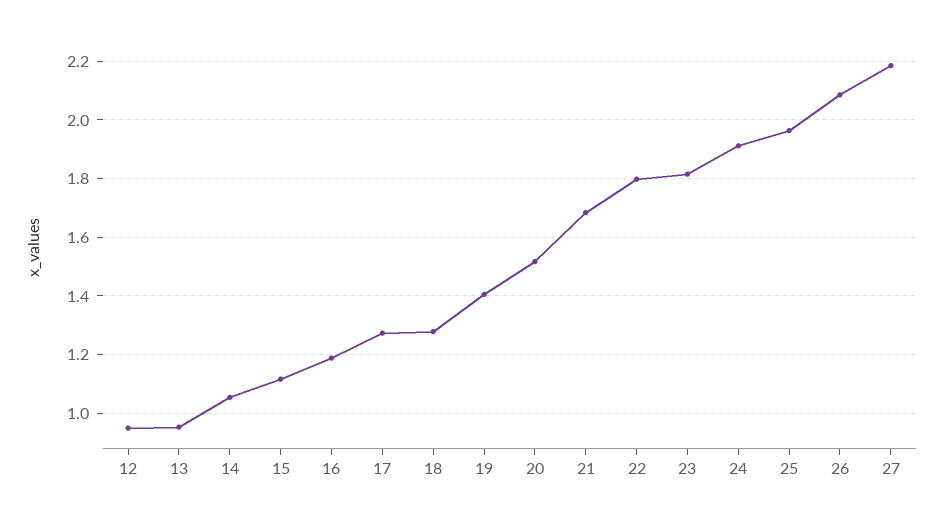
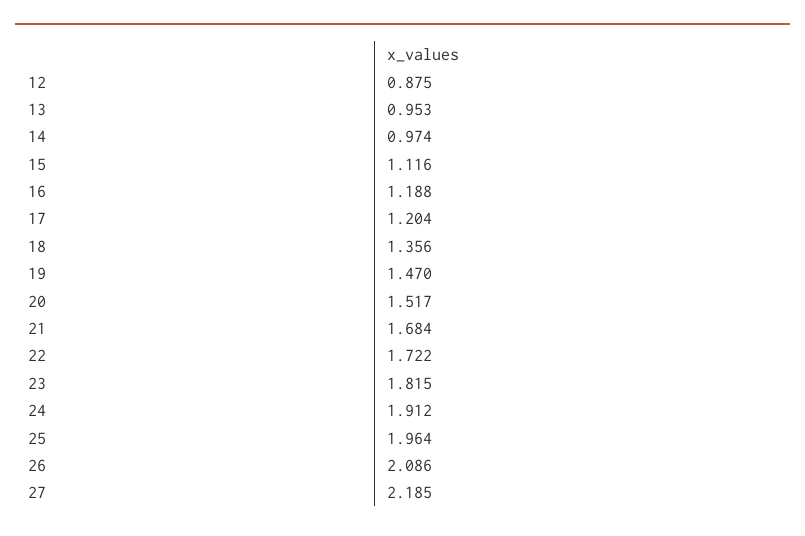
12: 0.95 -> 0.875
14: 1.05 -> 0.974
17: 1.275 -> 1.204
18: 1.275 -> 1.356
19: 1.4 -> 1.47
22: 1.8 -> 1.722

